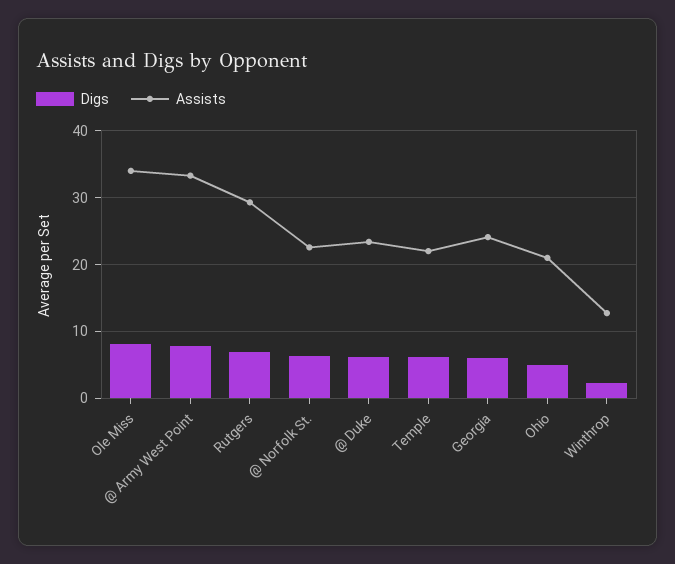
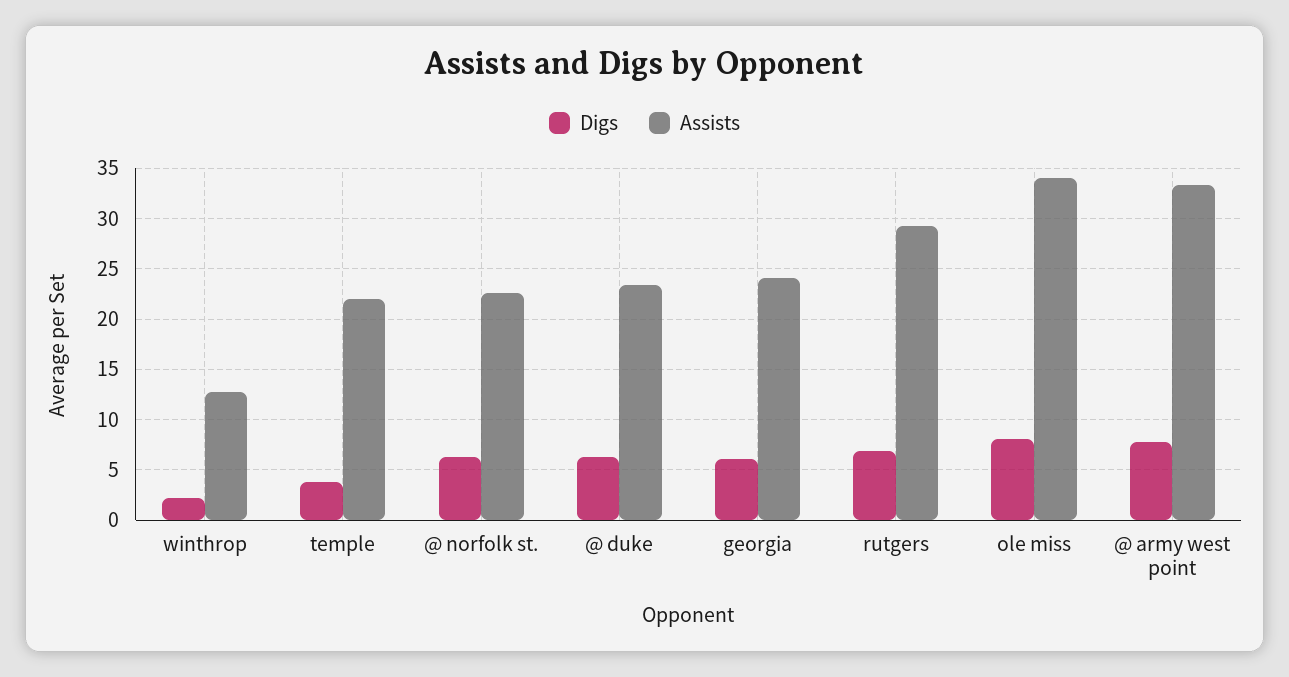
Digs, Temple: 6 -> 4
Digs, Ohio: 5 -> none
Assists, Ohio: 21 -> none

